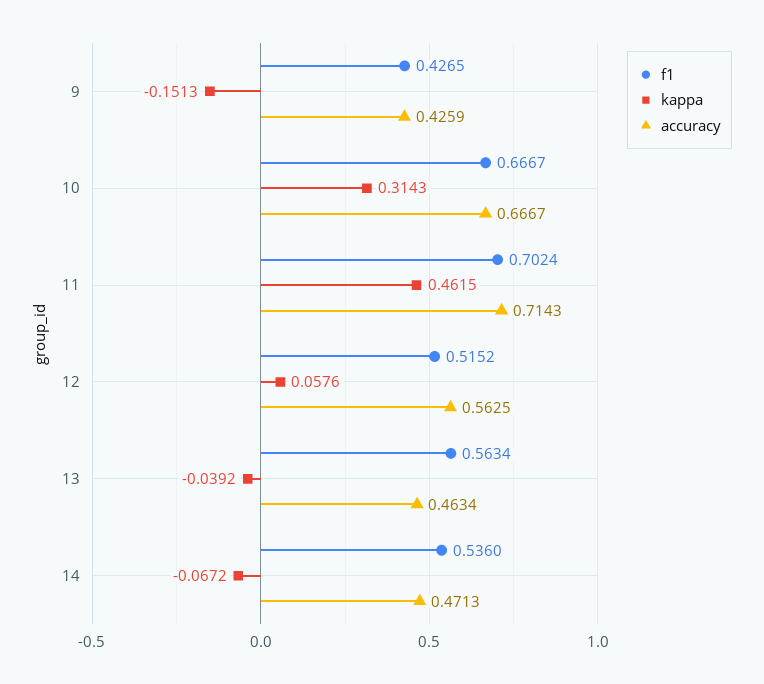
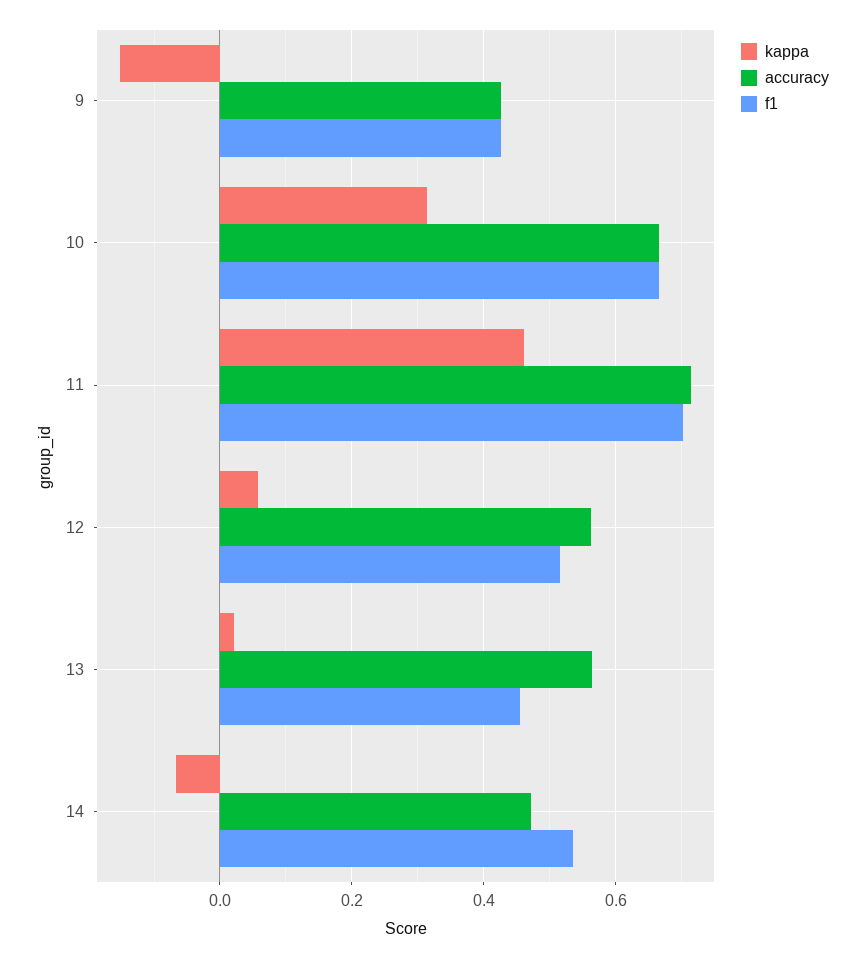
f1, 13: 0.5634 -> 0.46
kappa, 13: -0.0392 -> 0.02
accuracy, 13: 0.4634 -> 0.56

